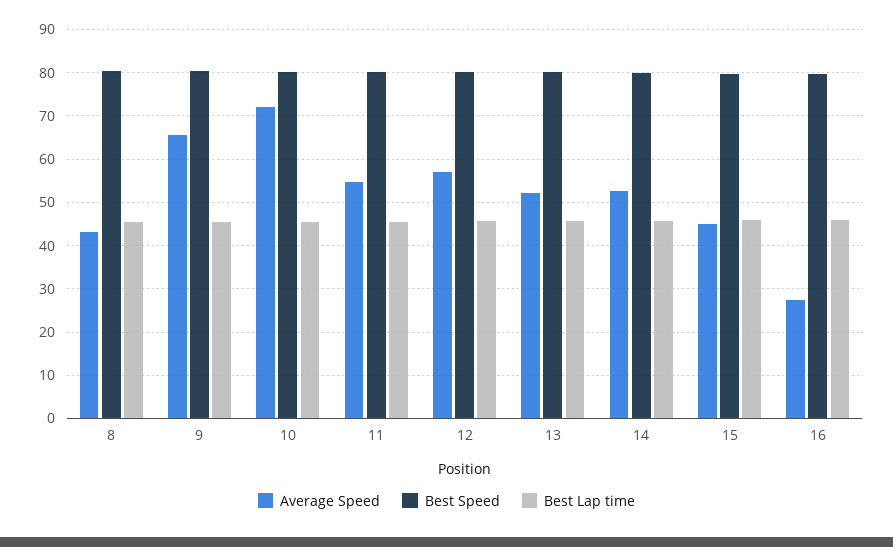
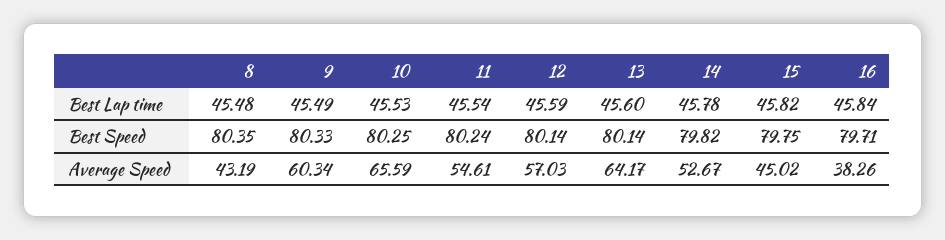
Average Speed, 9: 66 -> 60.34
Average Speed, 10: 72 -> 65.59
Average Speed, 13: 52 -> 64.17
Average Speed, 16: 28 -> 38.26

